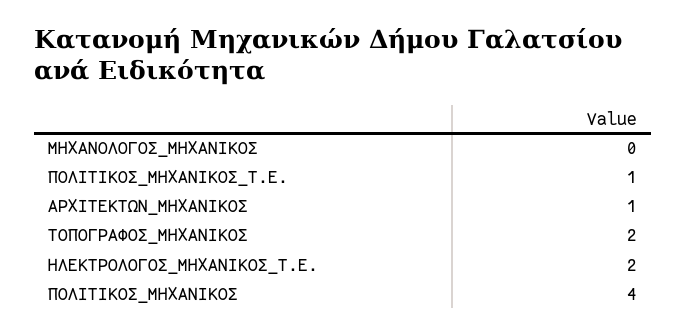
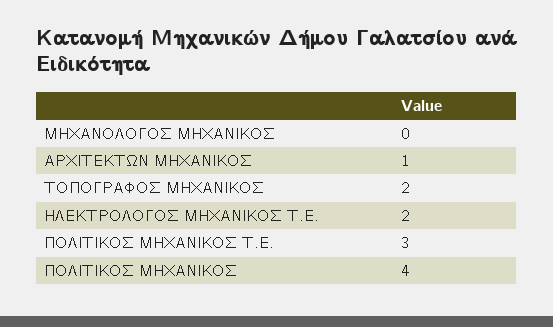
ΠΟΛΙΤΙΚΟΣ_ΜΗΧΑΝΙΚΟΣ_Τ.Ε.: 1 -> 3

